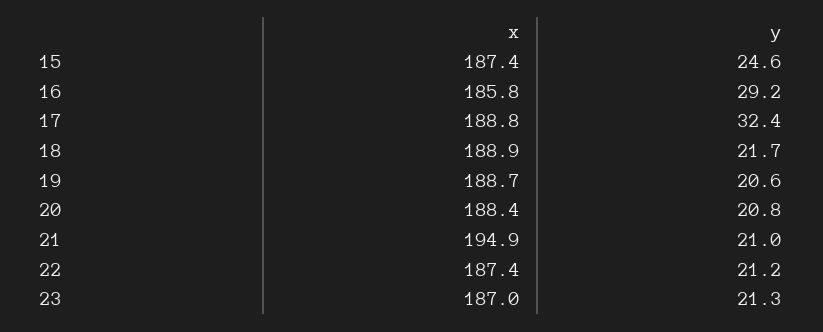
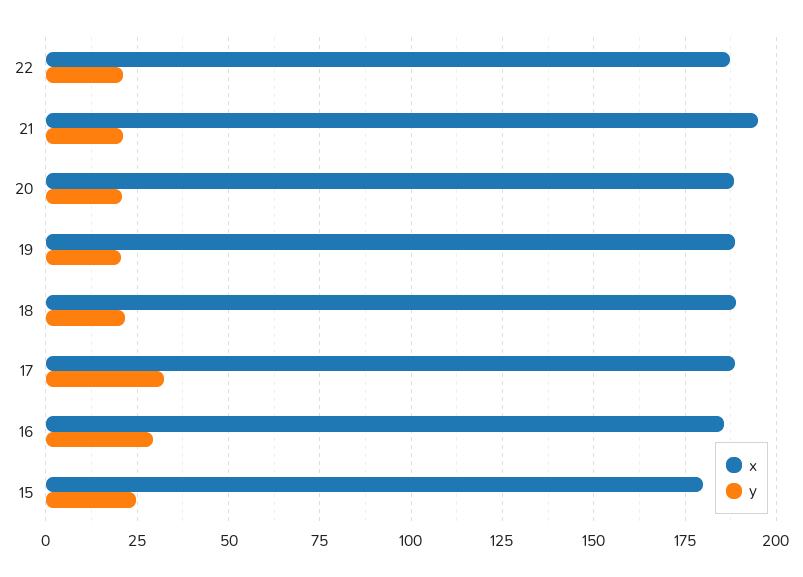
x, 15: 187.4 -> 180
x, 23: 187 -> none
y, 23: 21.3 -> none

